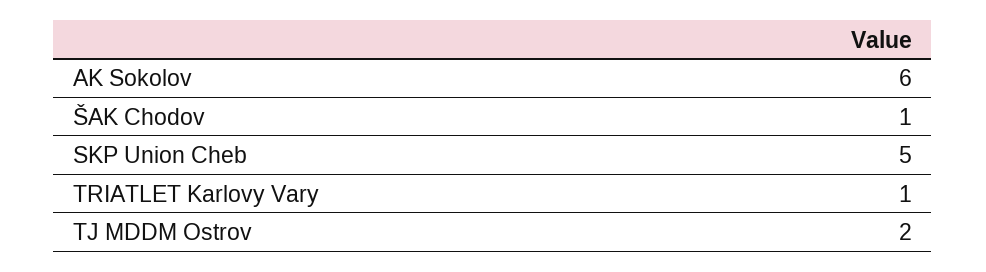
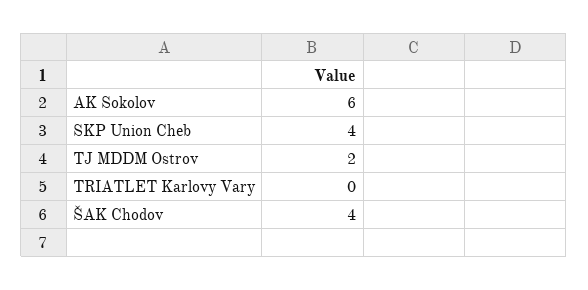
ŠAK Chodov: 1 -> 4
SKP Union Cheb: 5 -> 4
TRIATLET Karlovy Vary: 1 -> 0

